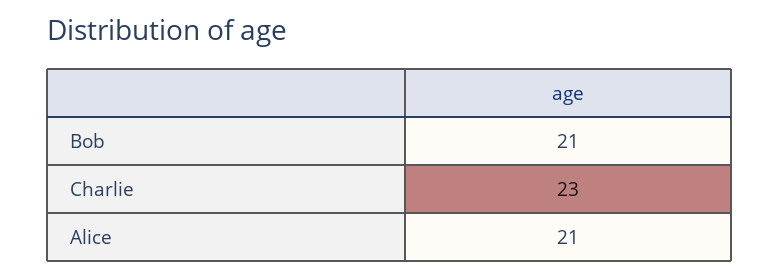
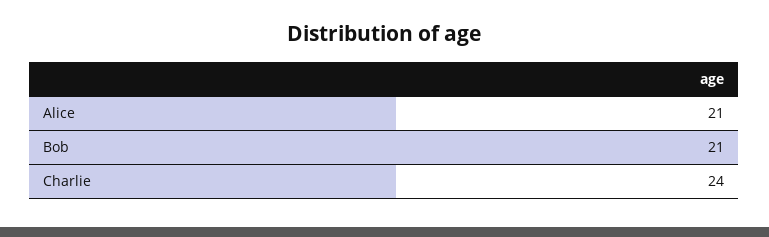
Charlie: 23 -> 24

